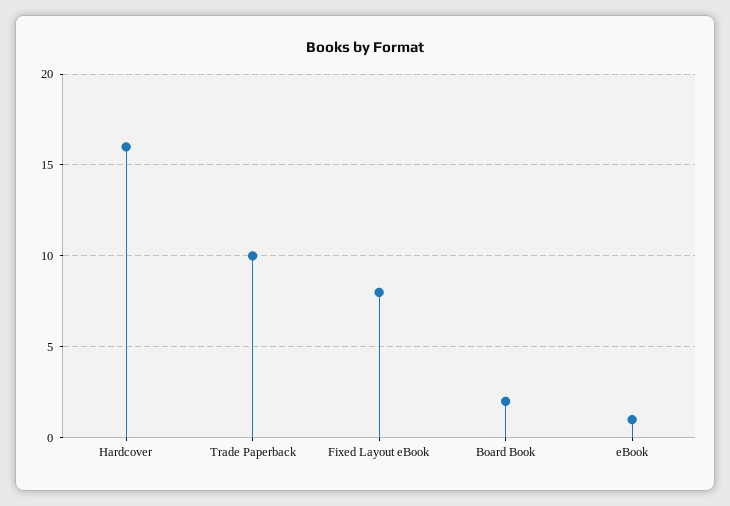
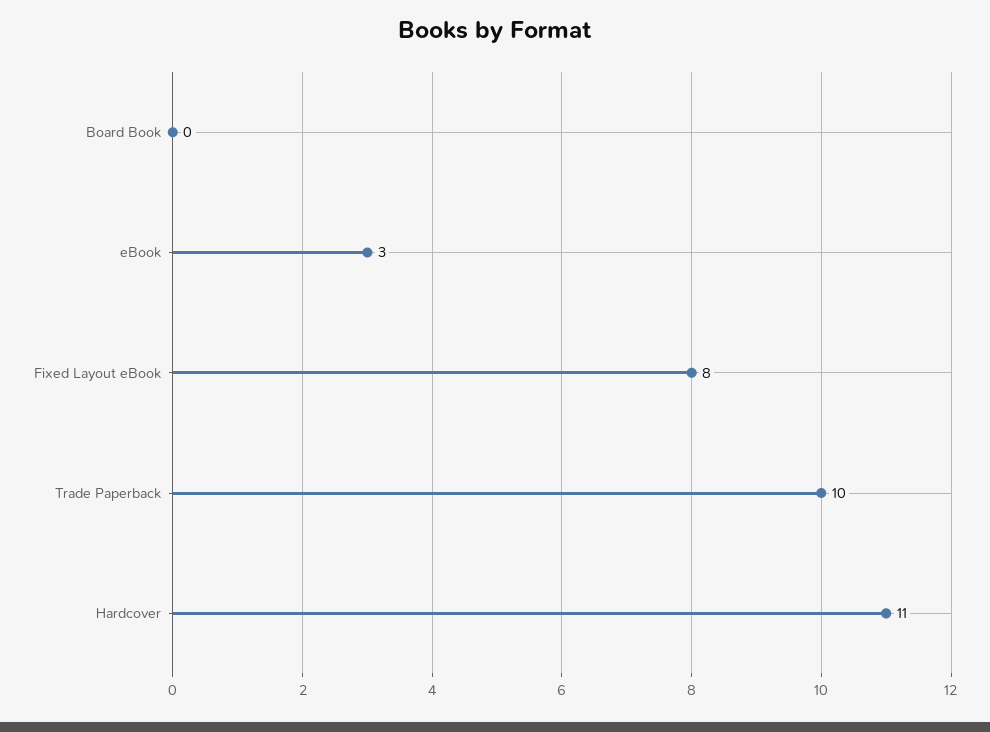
Hardcover: 16 -> 11
Board Book: 2 -> 0
eBook: 1 -> 3

